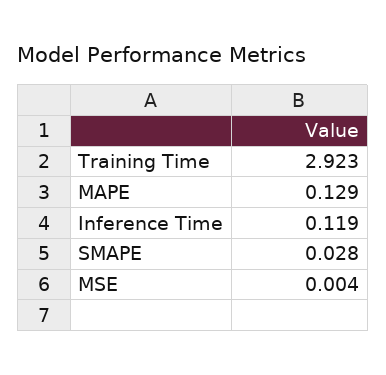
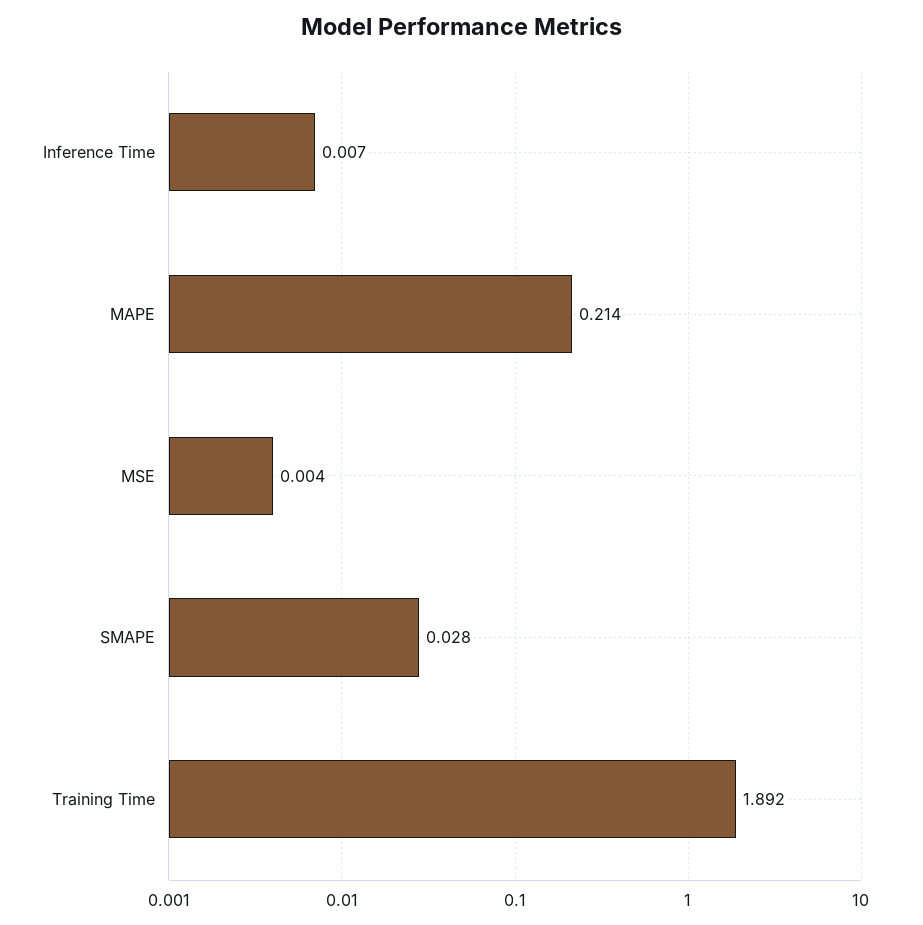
Training Time: 2.923 -> 1.892
MAPE: 0.129 -> 0.214
Inference Time: 0.119 -> 0.007

